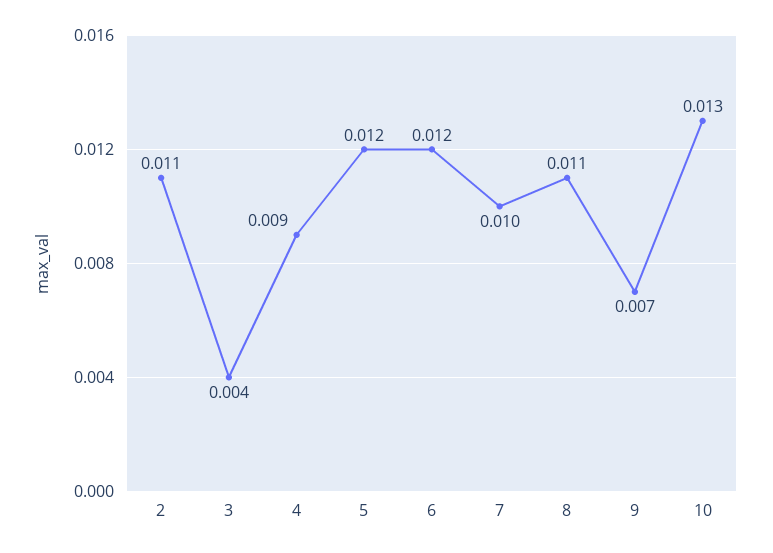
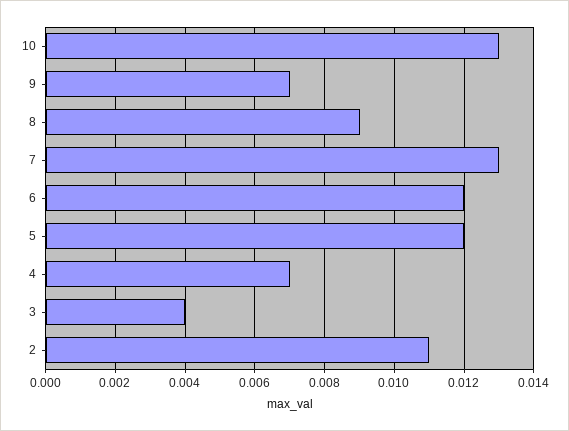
4: 0.009 -> 0.007
7: 0.01 -> 0.013
8: 0.011 -> 0.009

